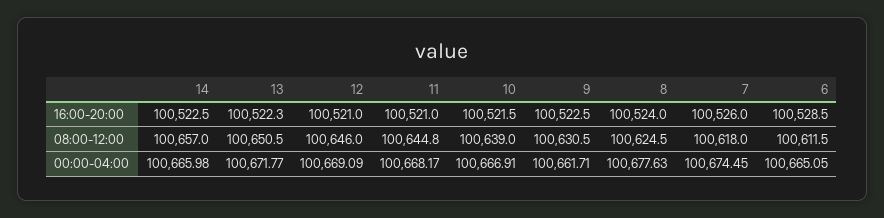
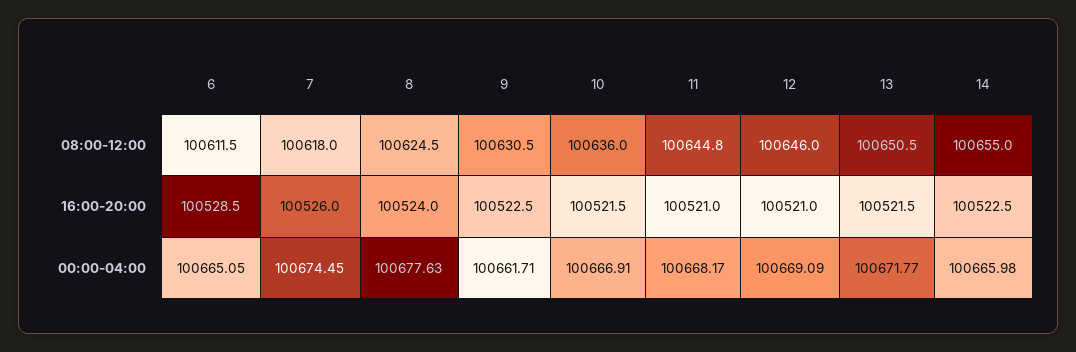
13, 16:00-20:00: 100522.3 -> 100521.5
14, 08:00-12:00: 100657 -> 100655
10, 08:00-12:00: 100639 -> 100636

